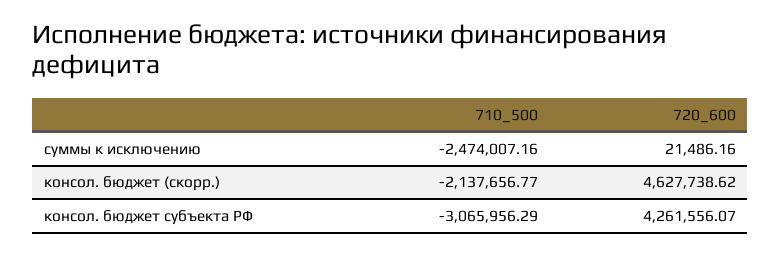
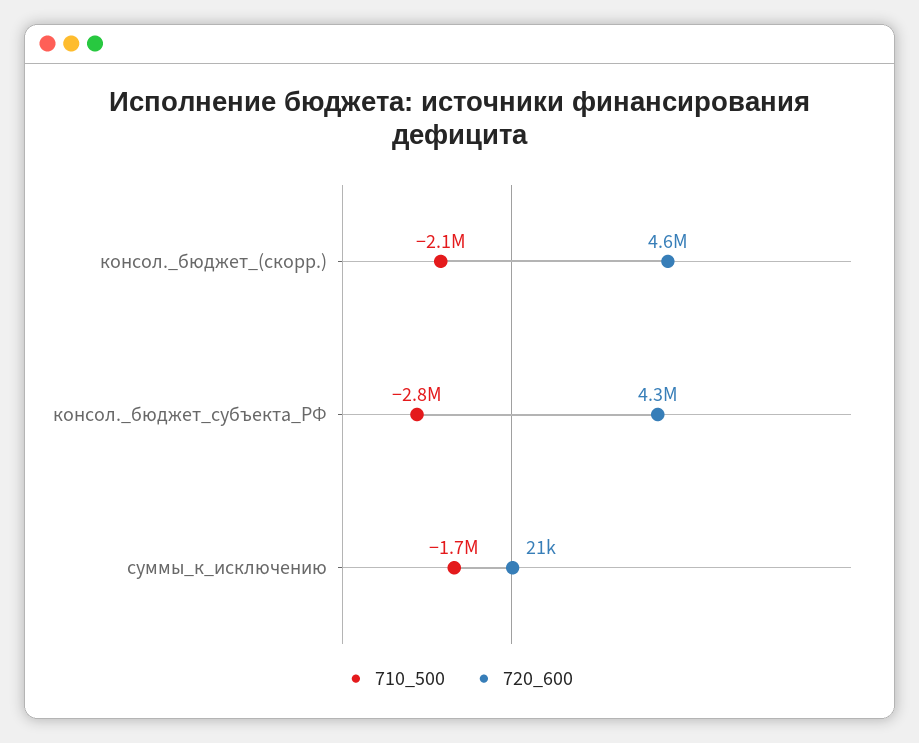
710_500, суммы к исключению: -2474007.16 -> -1700000
710_500, консол. бюджет субъекта РФ: -3065956.29 -> -2800000

